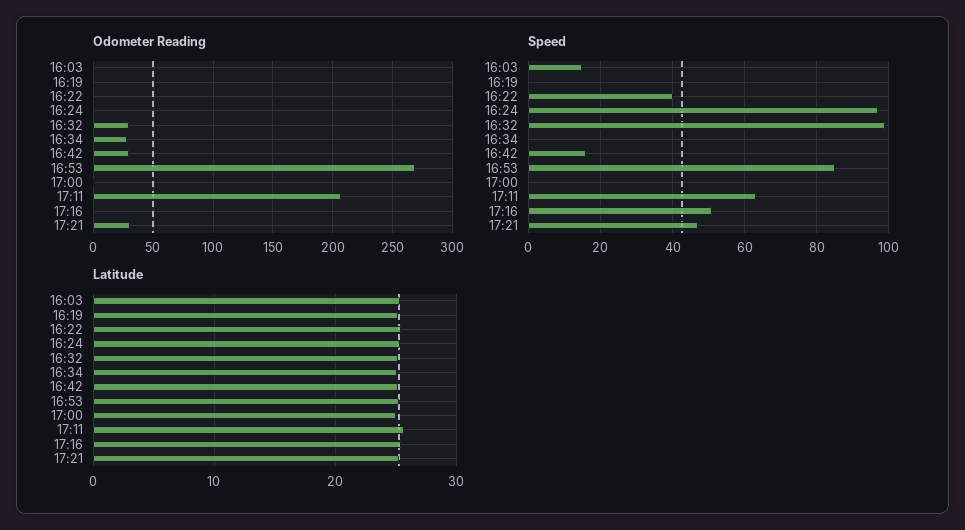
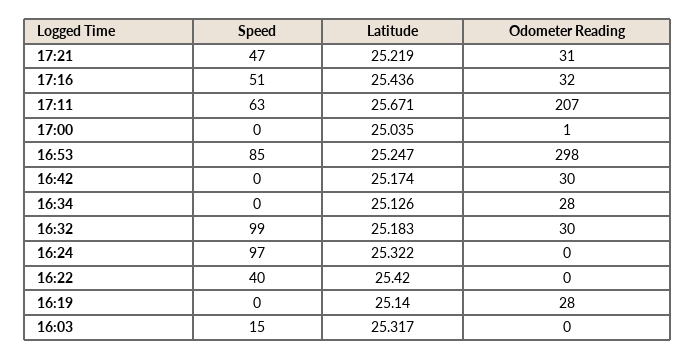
Odometer Reading, 16:19: 0 -> 28
Odometer Reading, 16:53: 270 -> 298
Odometer Reading, 17:16: 0 -> 32
Speed, 16:42: 15 -> 0

